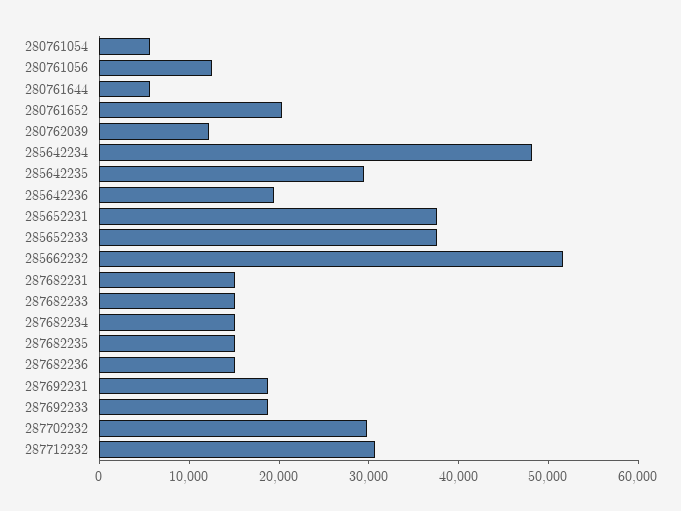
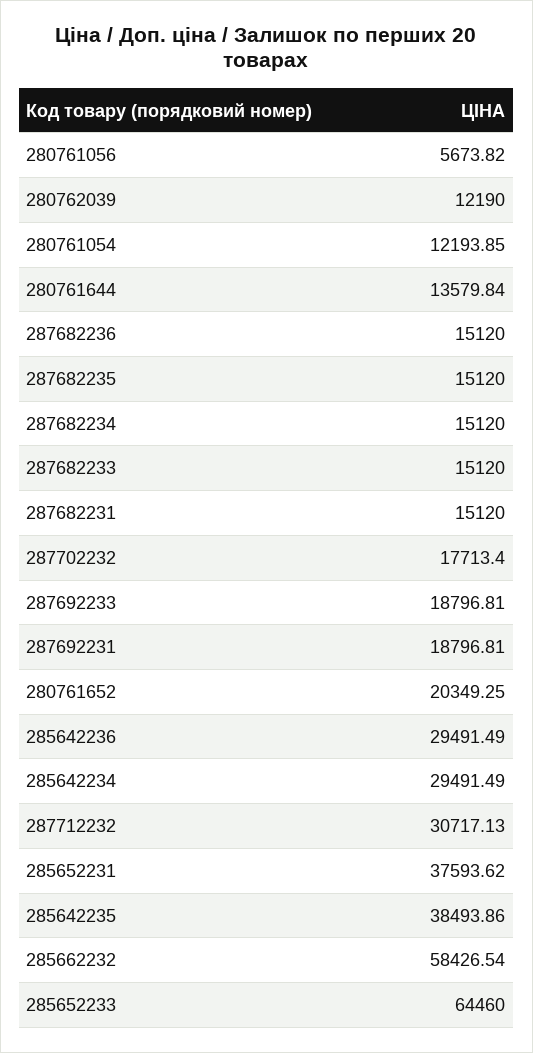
280761054: 6000 -> 12193.85
280761056: 12000 -> 5673.82
280761644: 6000 -> 13579.84
285642234: 48000 -> 29491.49
285642235: 30000 -> 38493.86
285642236: 20000 -> 29491.49
285652233: 38000 -> 64460
285662232: 52000 -> 58426.54
287702232: 30000 -> 17713.4

